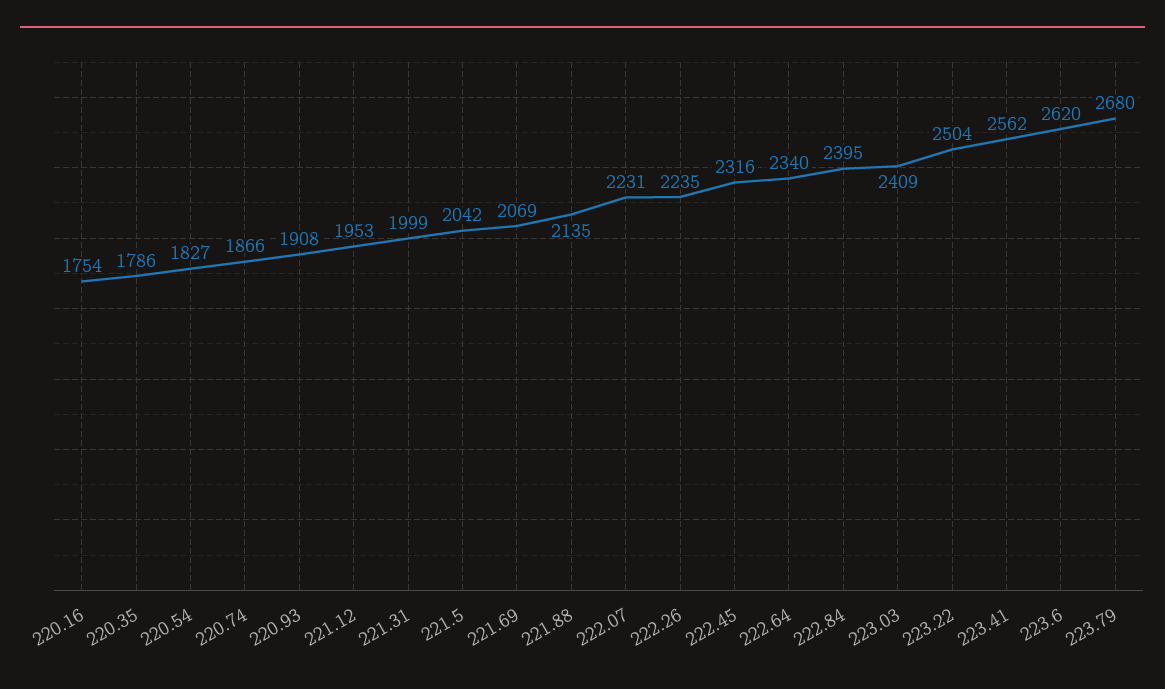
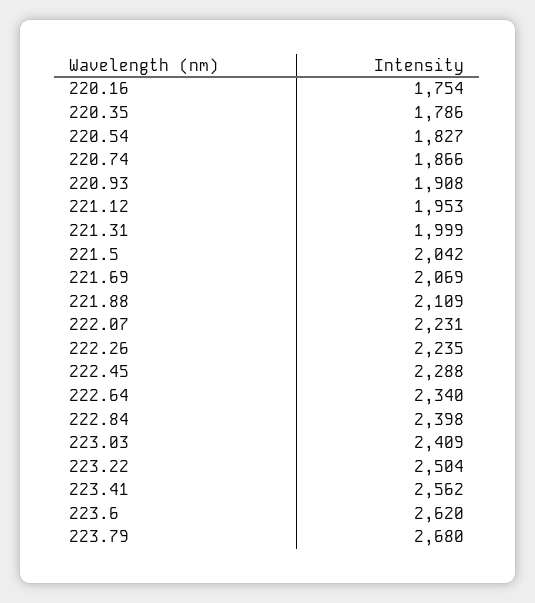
221.88: 2135 -> 2109
222.45: 2316 -> 2288
222.84: 2395 -> 2398

